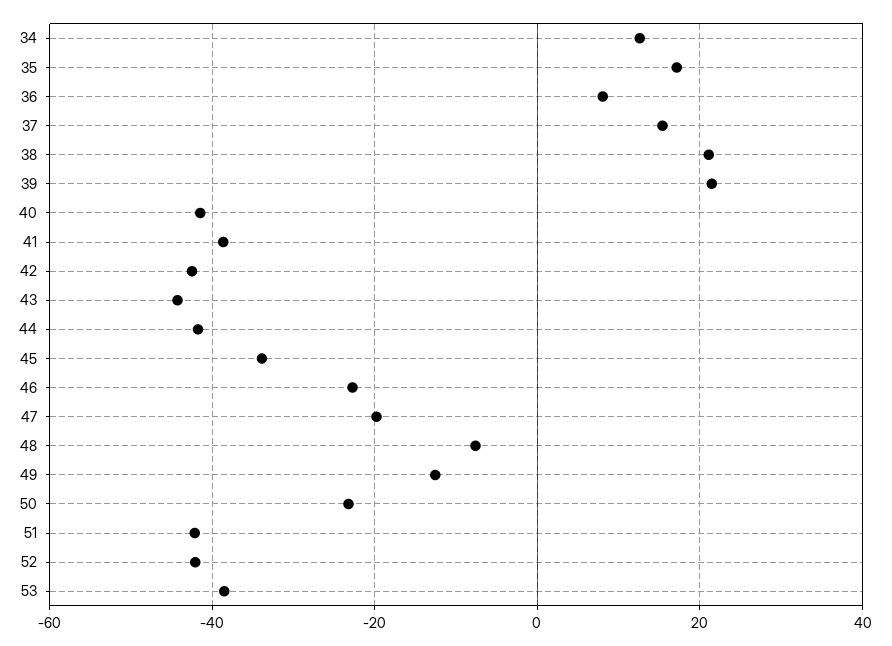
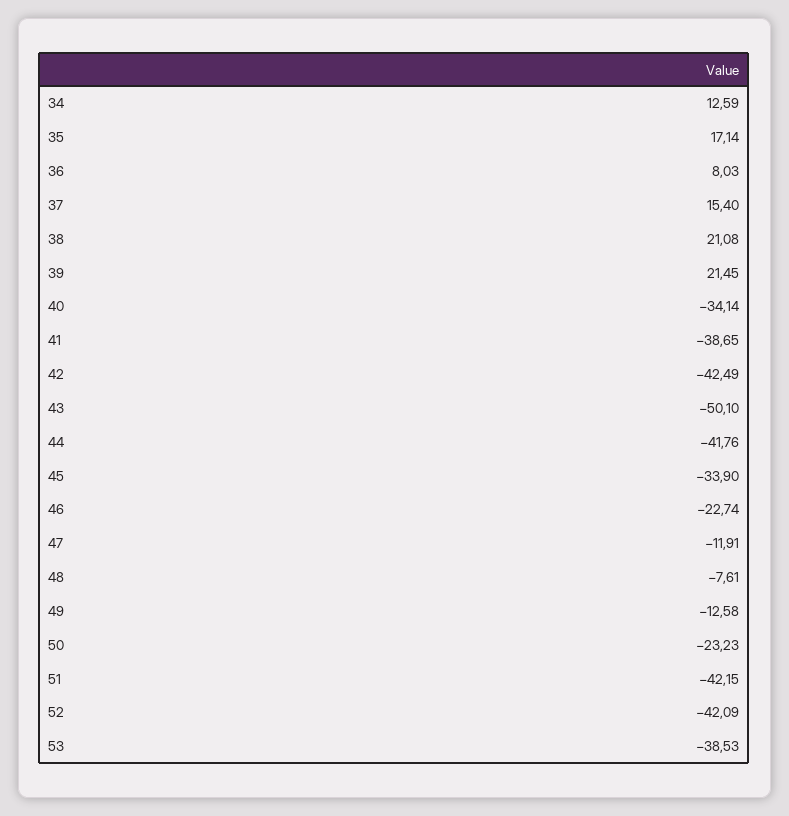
40: -42 -> -34.14
43: -44 -> -50.1
47: -20 -> -11.91

